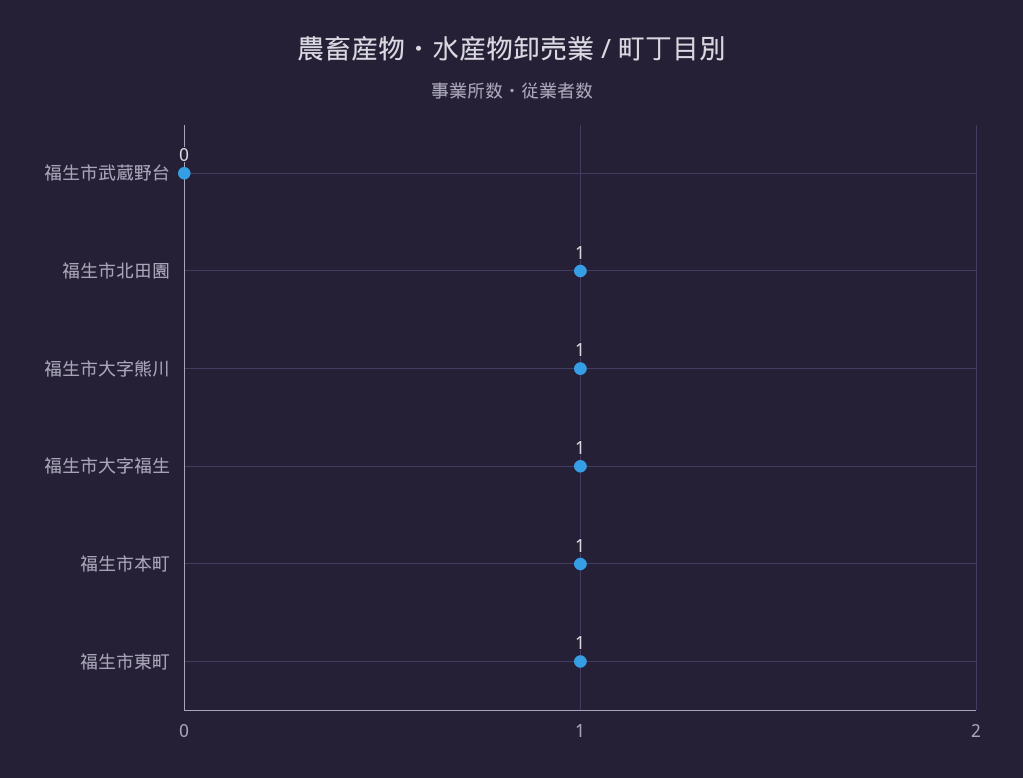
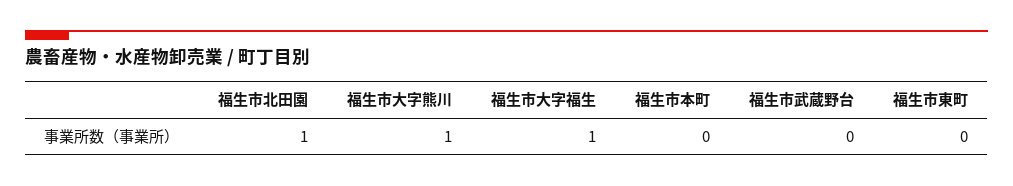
福生市本町: 1 -> 0
福生市東町: 1 -> 0

